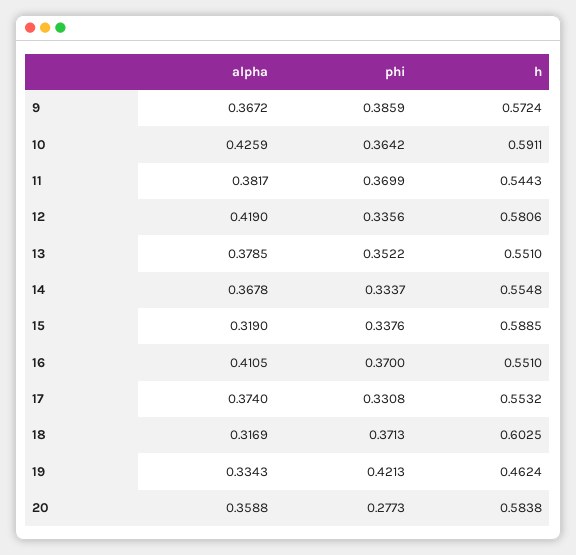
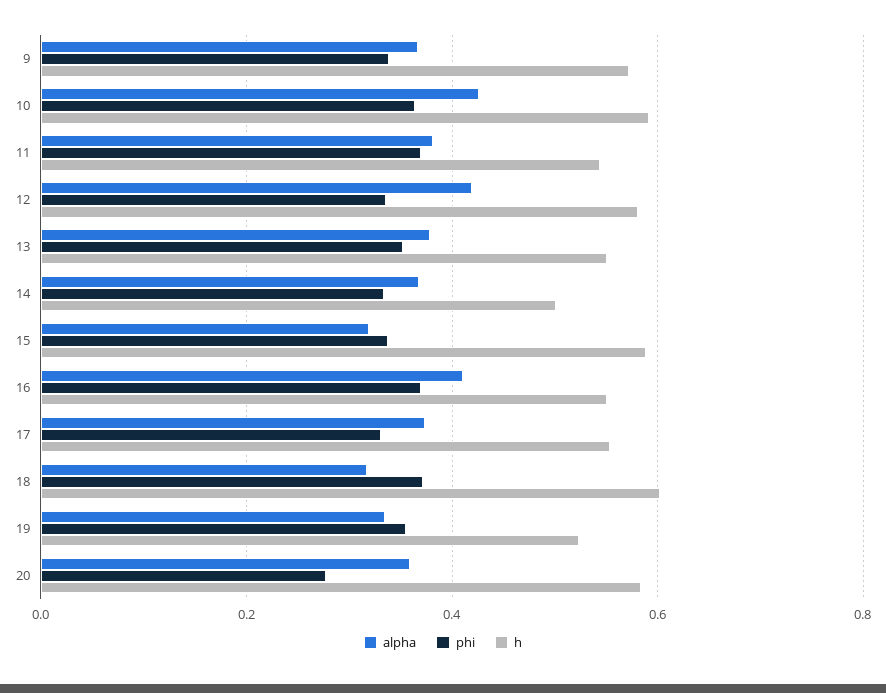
phi, 9: 0.3859 -> 0.34
h, 14: 0.5548 -> 0.5
phi, 19: 0.4213 -> 0.36
h, 19: 0.4624 -> 0.52

